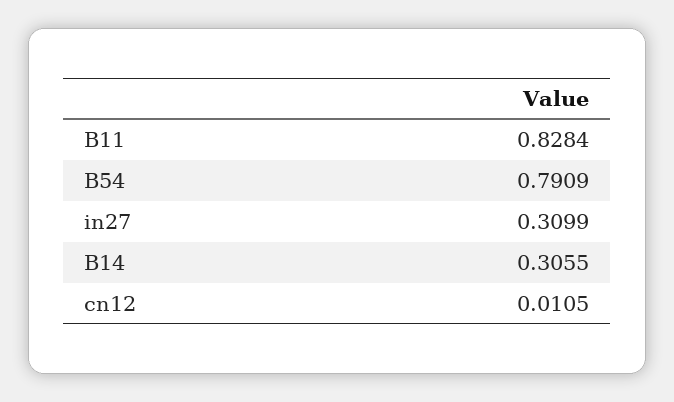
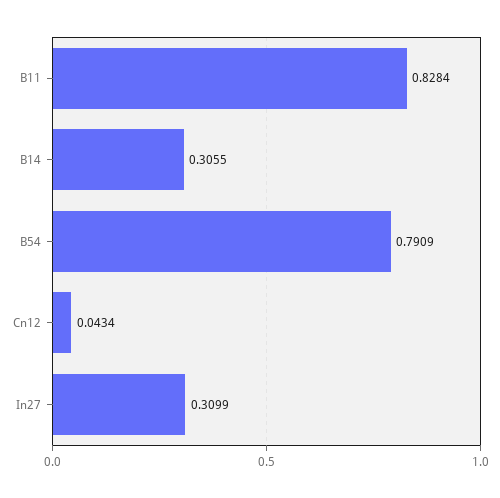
cn12: 0.0105 -> 0.0434

